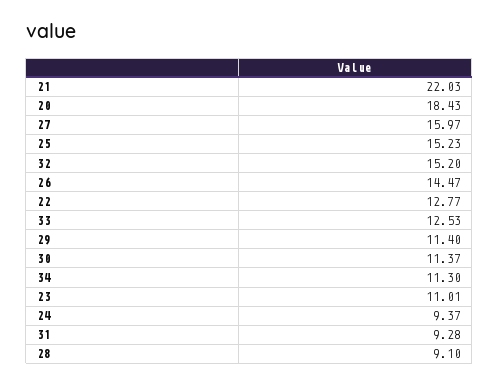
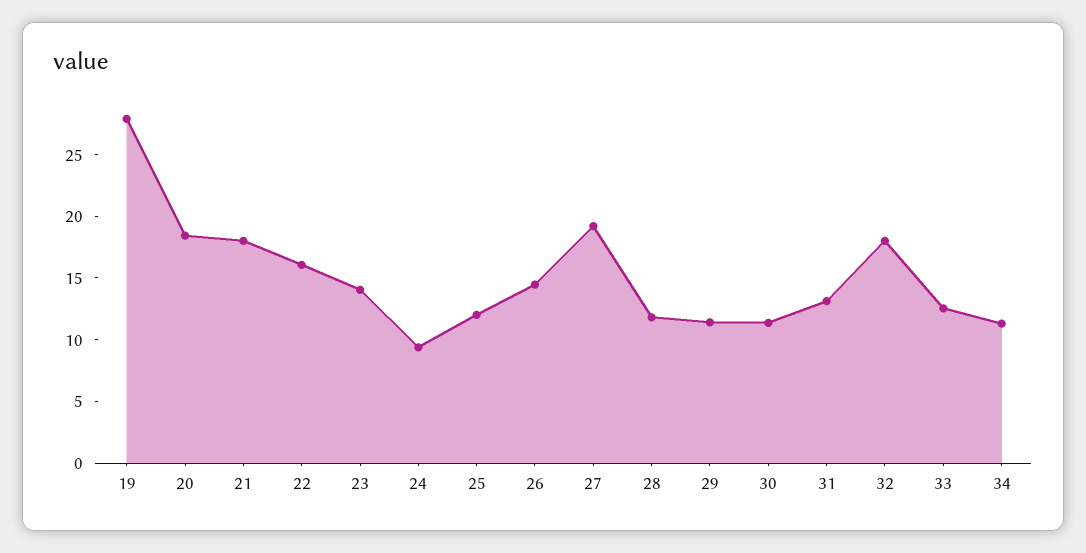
21: 22.03 -> 18
27: 15.97 -> 19
25: 15.23 -> 12
32: 15.2 -> 18
22: 12.77 -> 16
23: 11.01 -> 14
31: 9.28 -> 13
28: 9.1 -> 12
19: none -> 28

